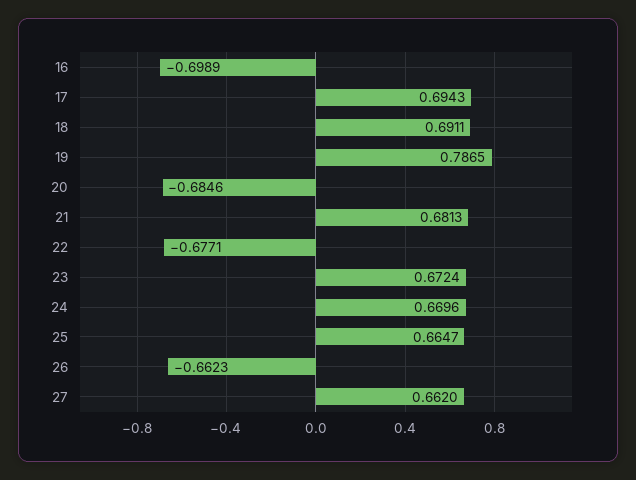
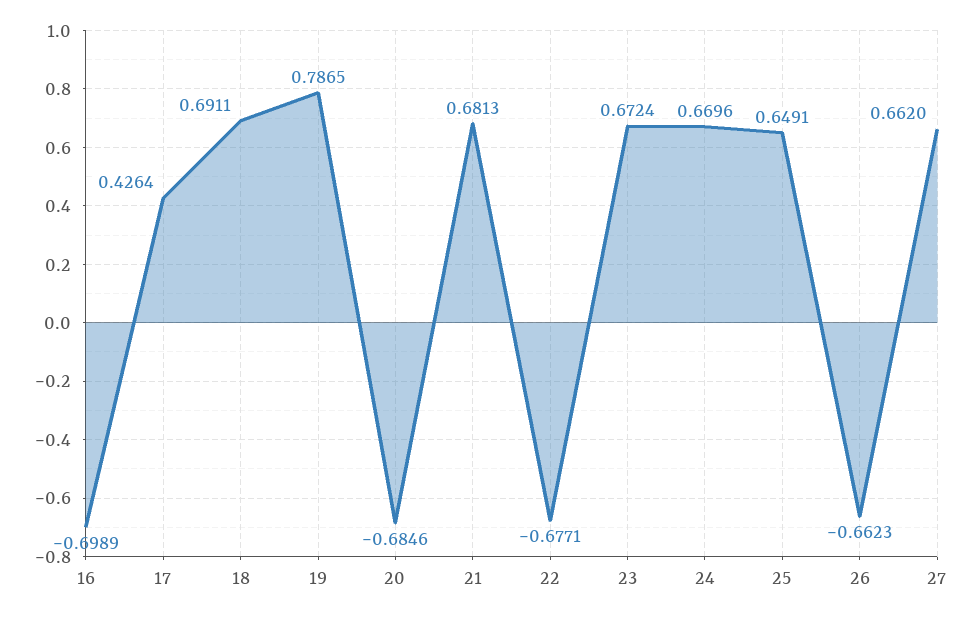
17: 0.6943 -> 0.4264
25: 0.6647 -> 0.6491

